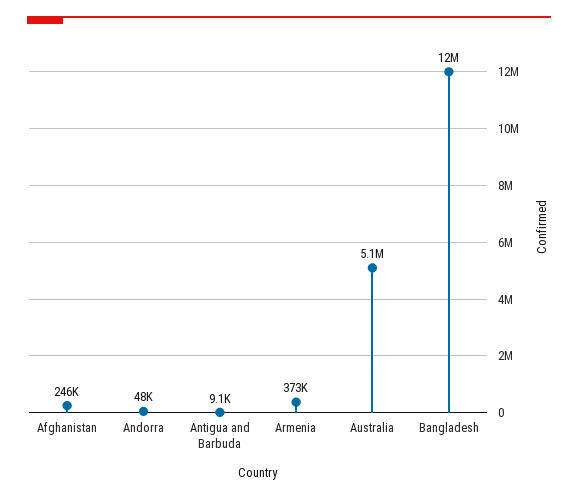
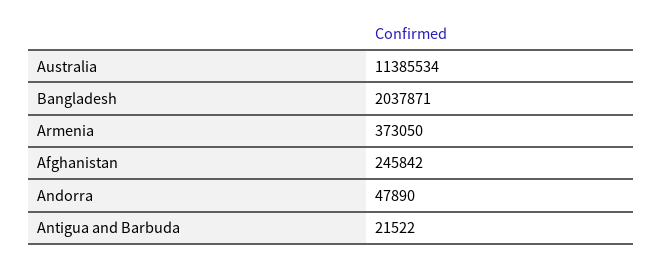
Antigua and Barbuda: 9100 -> 21522
Australia: 5100000 -> 11385534
Bangladesh: 12000000 -> 2037871

